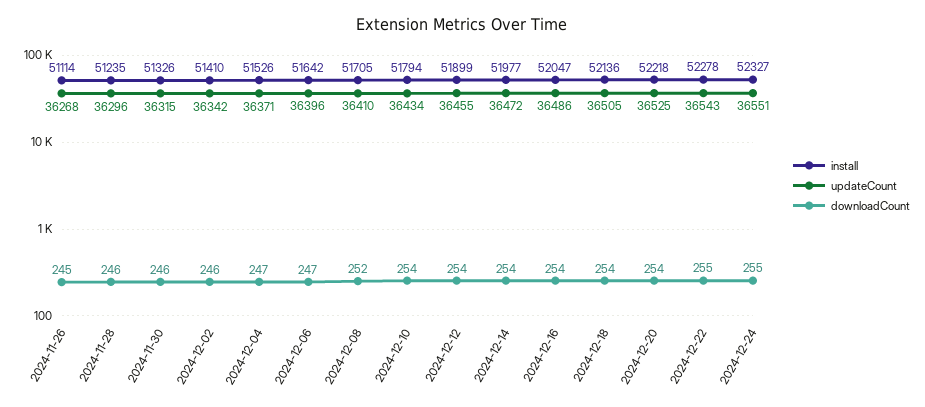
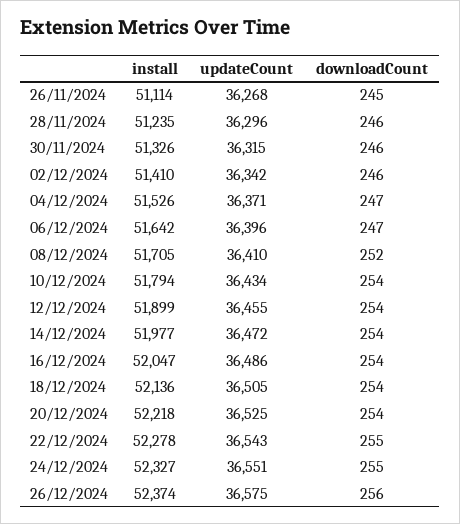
install, 26/12/2024: none -> 52374
updateCount, 26/12/2024: none -> 36575
downloadCount, 26/12/2024: none -> 256

